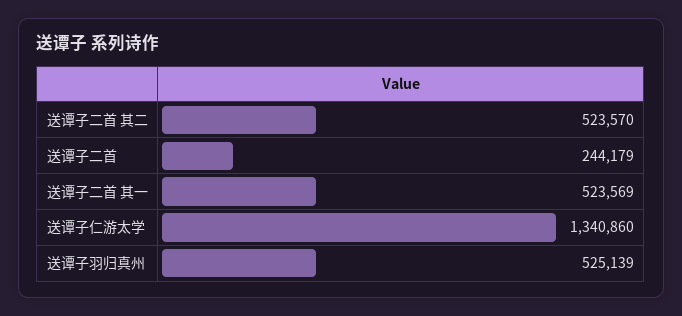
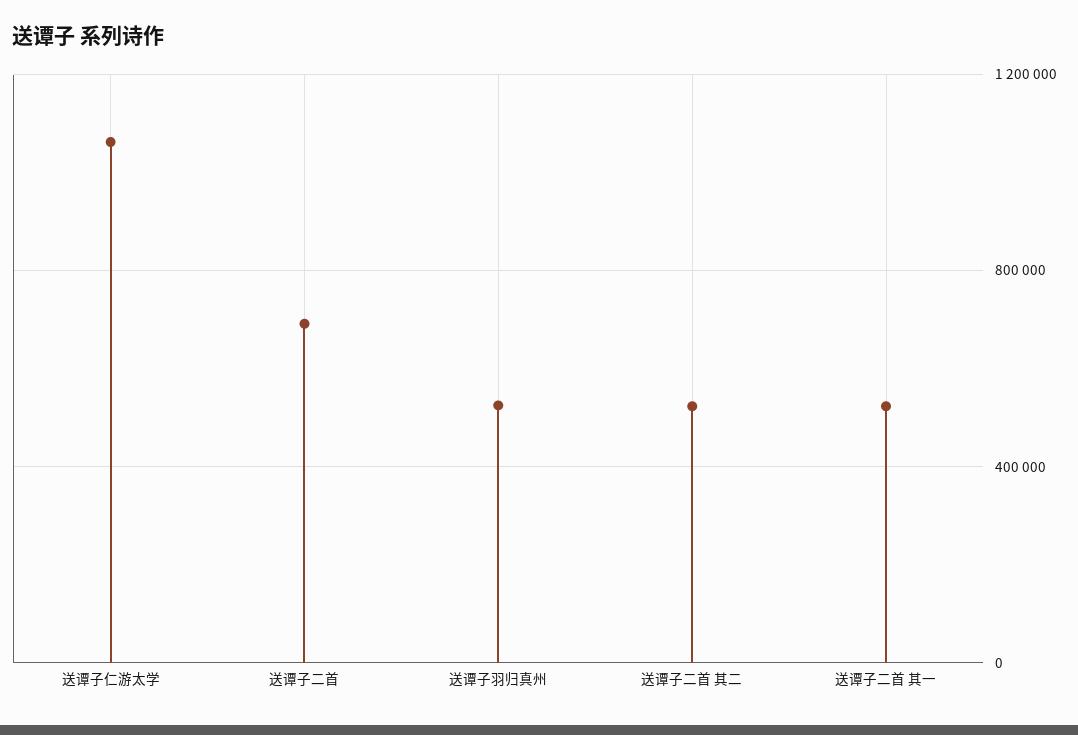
送谭子二首: 244179 -> 700000
送谭子仁游太学: 1340860 -> 1050000

